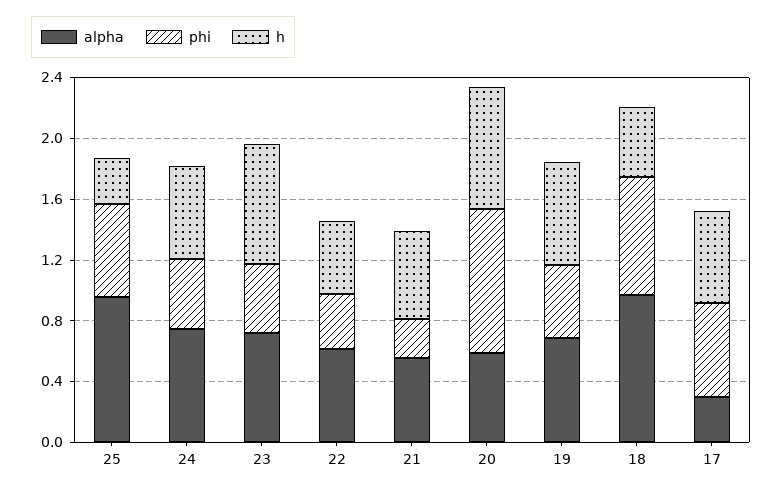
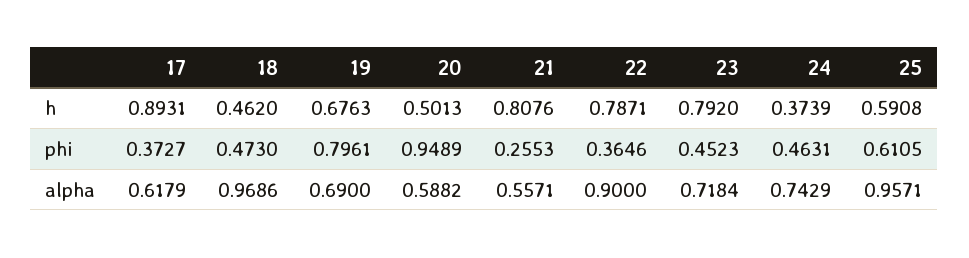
h, 25: 0.3 -> 0.5908
h, 24: 0.6 -> 0.3739
alpha, 22: 0.6 -> 0.9
h, 22: 0.5 -> 0.7871
h, 21: 0.6 -> 0.8076
h, 20: 0.8 -> 0.5013
phi, 19: 0.5 -> 0.7961
phi, 18: 0.8 -> 0.473
alpha, 17: 0.3 -> 0.6179
phi, 17: 0.6 -> 0.3727
h, 17: 0.6 -> 0.8931

